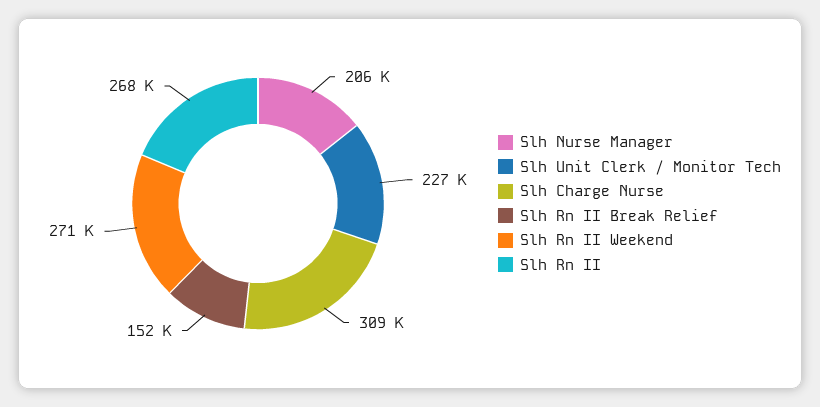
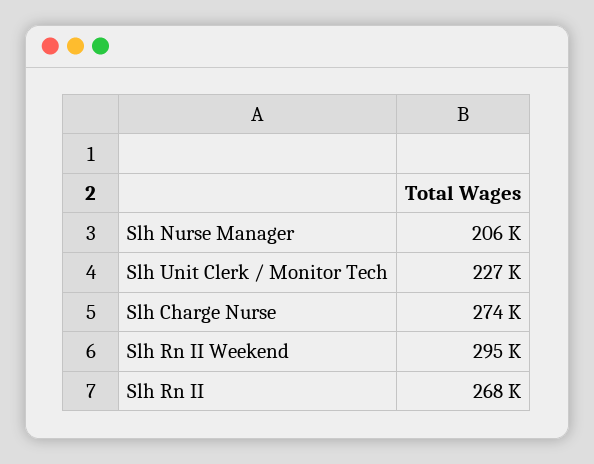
Slh Charge Nurse: 309000 -> 274000
Slh Rn II Break Relief: 152000 -> none
Slh Rn II Weekend: 271000 -> 295000

